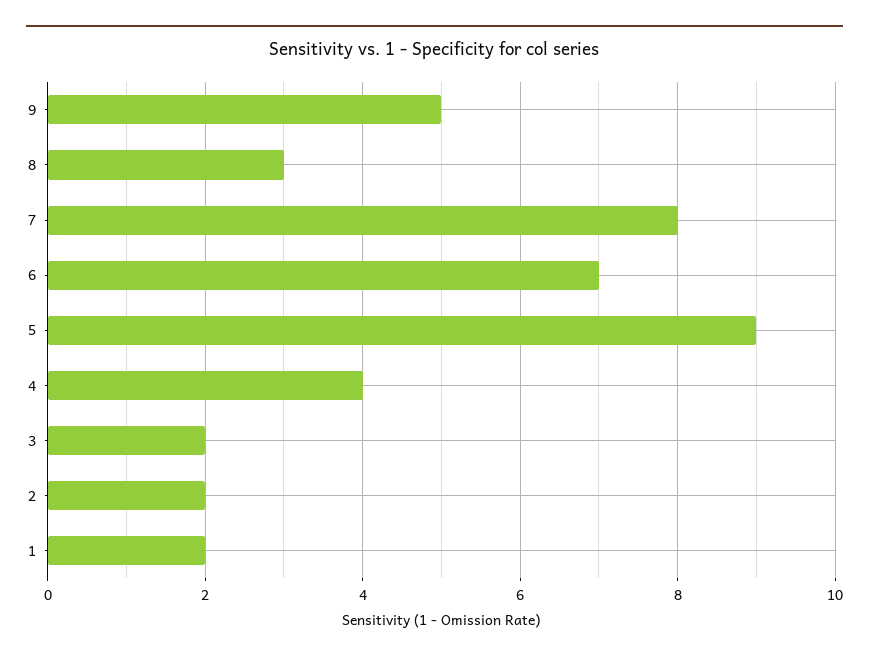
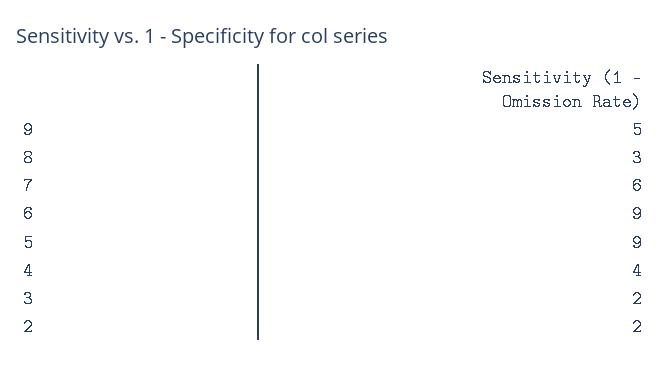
7: 8 -> 6
6: 7 -> 9
1: 2 -> none

